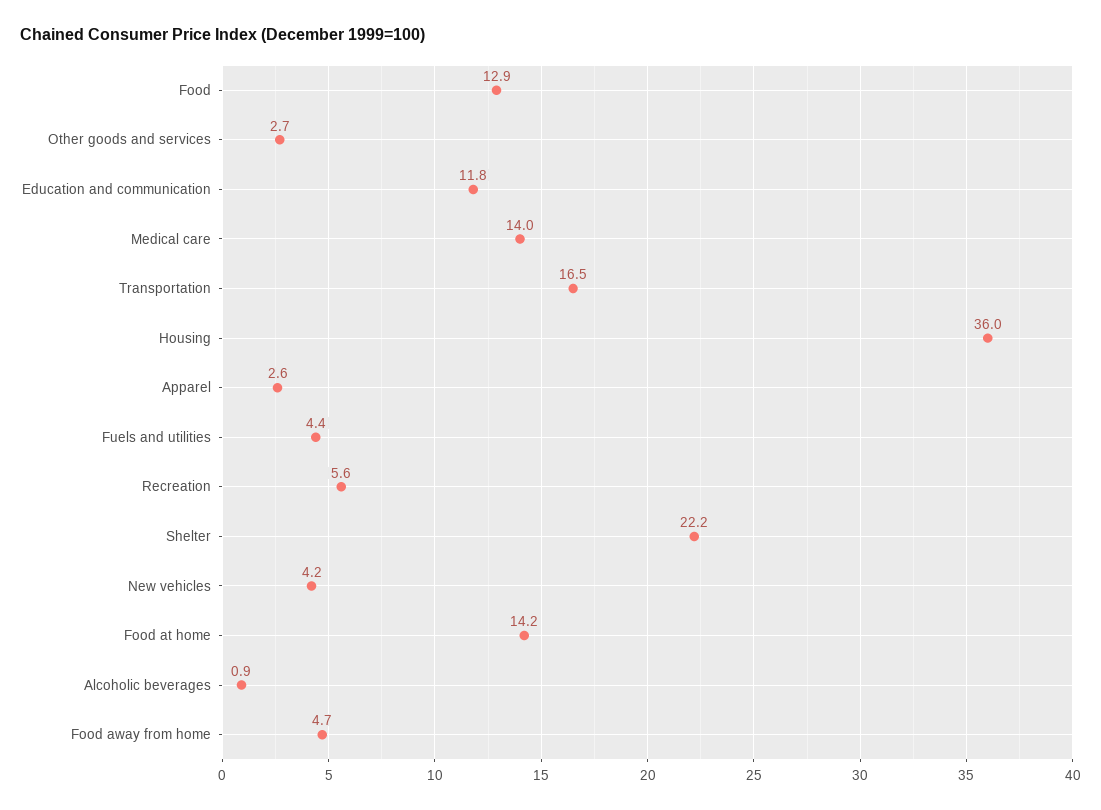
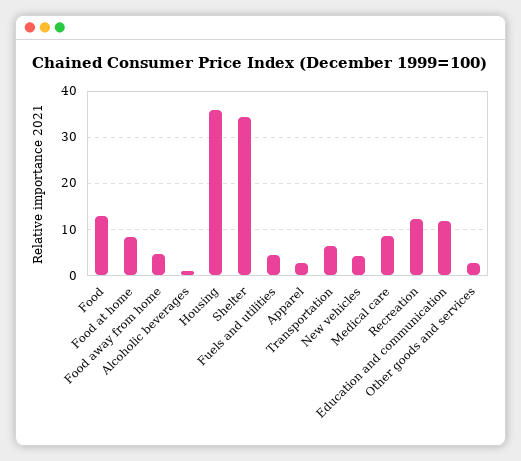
Medical care: 14 -> 8
Transportation: 16.5 -> 6
Recreation: 5.6 -> 12
Shelter: 22.2 -> 34
Food at home: 14.2 -> 8

